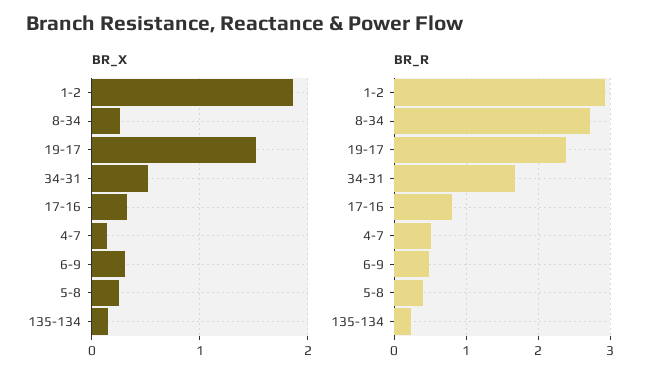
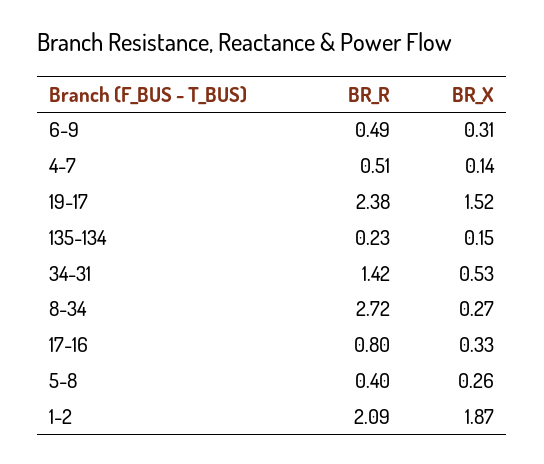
BR_R, 1-2: 2.9 -> 2.09
BR_R, 34-31: 1.7 -> 1.42

